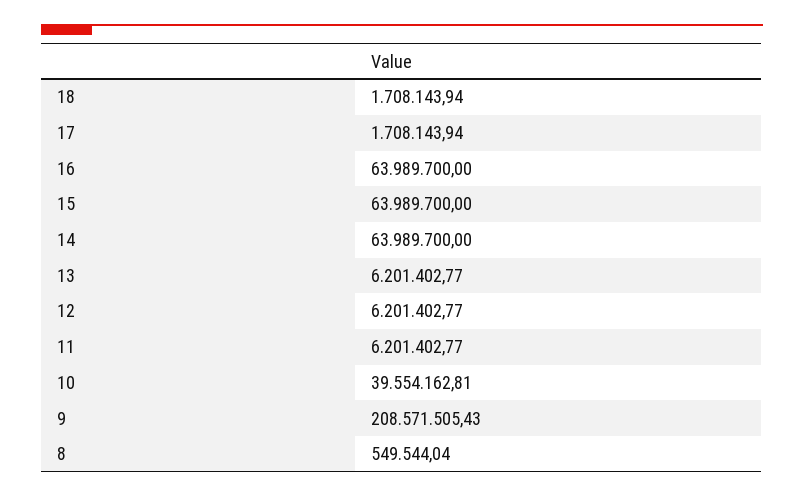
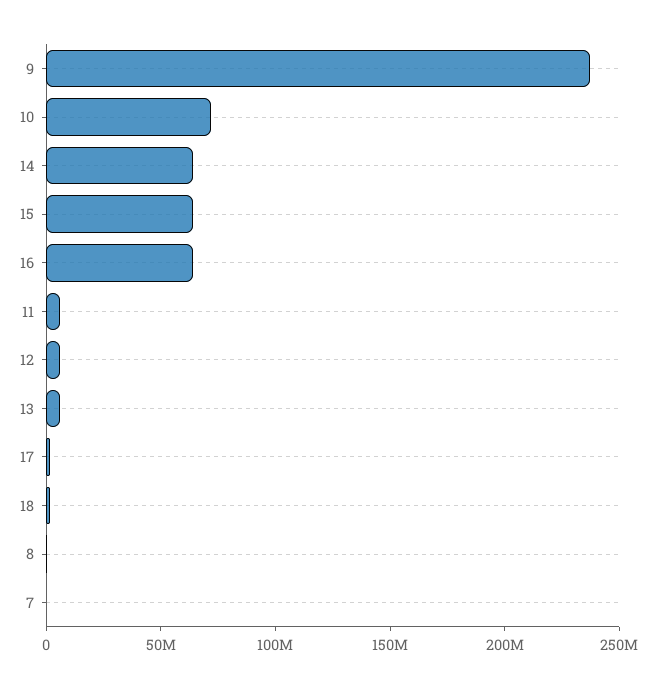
10: 39554162.81 -> 70000000
9: 208571505.43 -> 240000000
7: none -> 0

